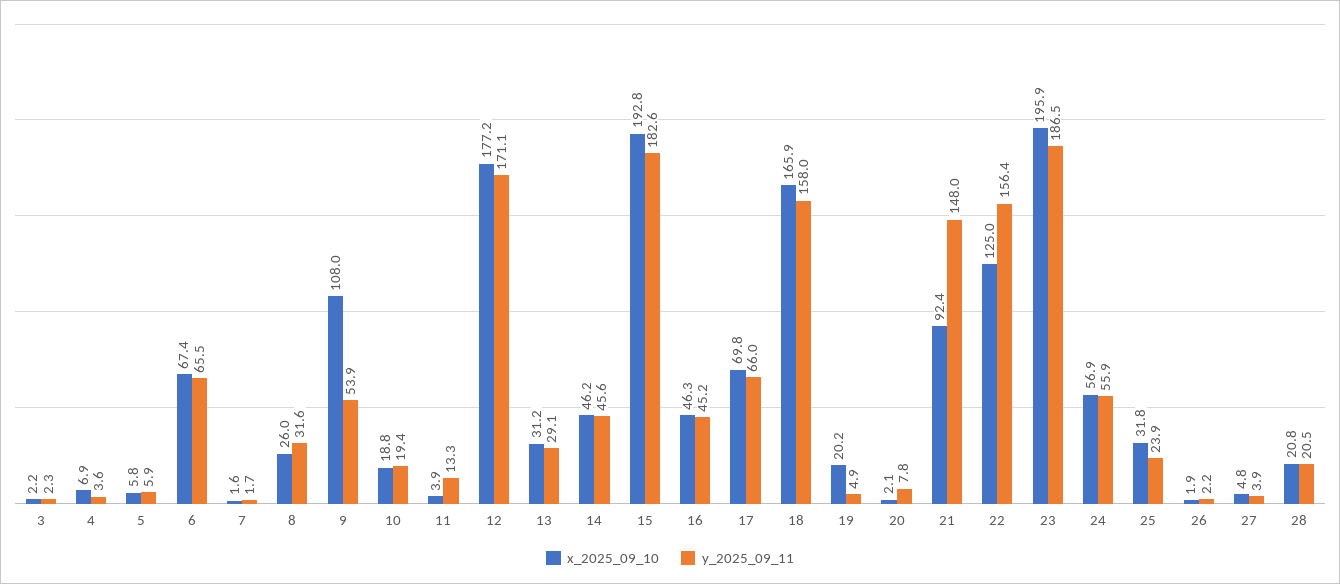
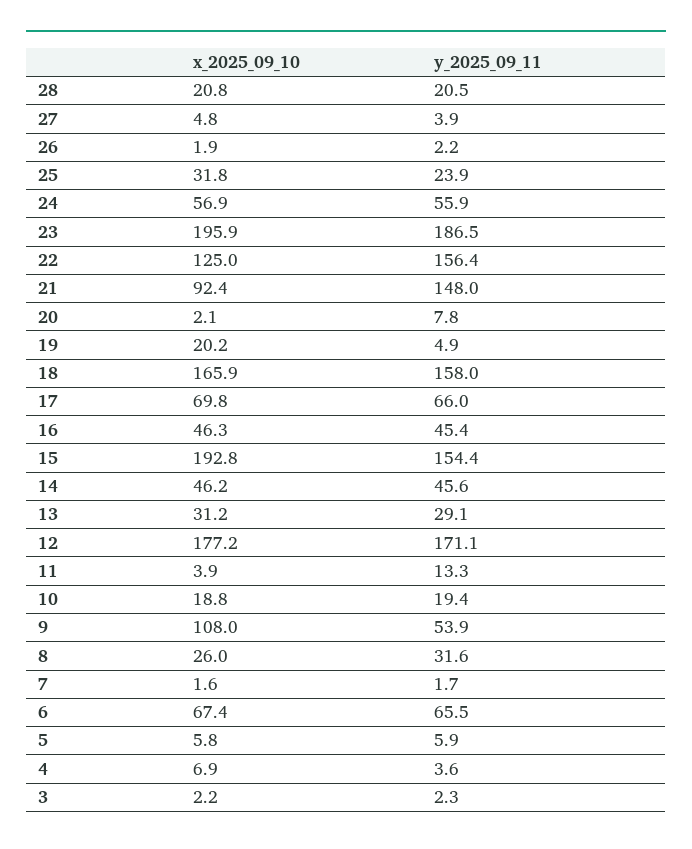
y_2025_09_11, 15: 182.6 -> 154.4
y_2025_09_11, 16: 45.2 -> 45.4

